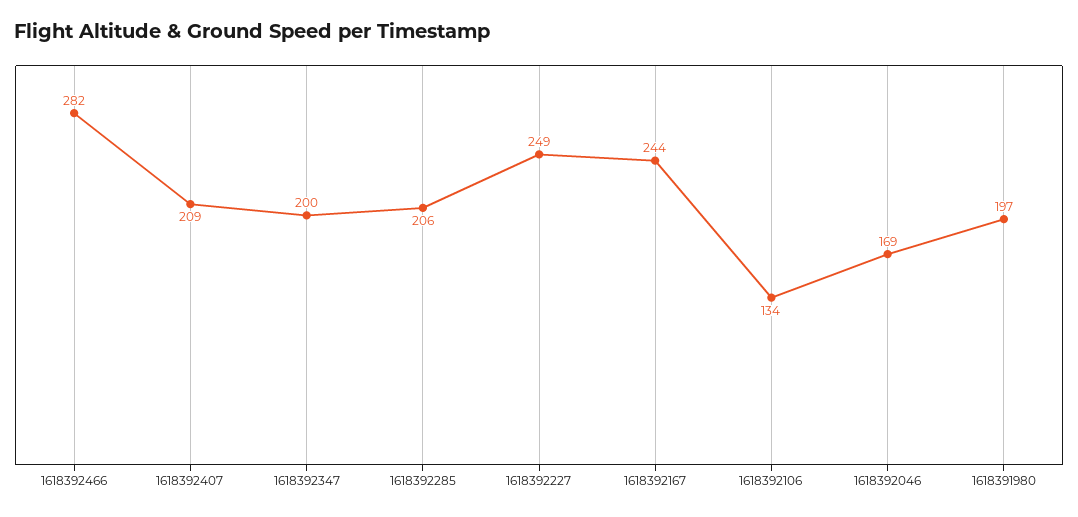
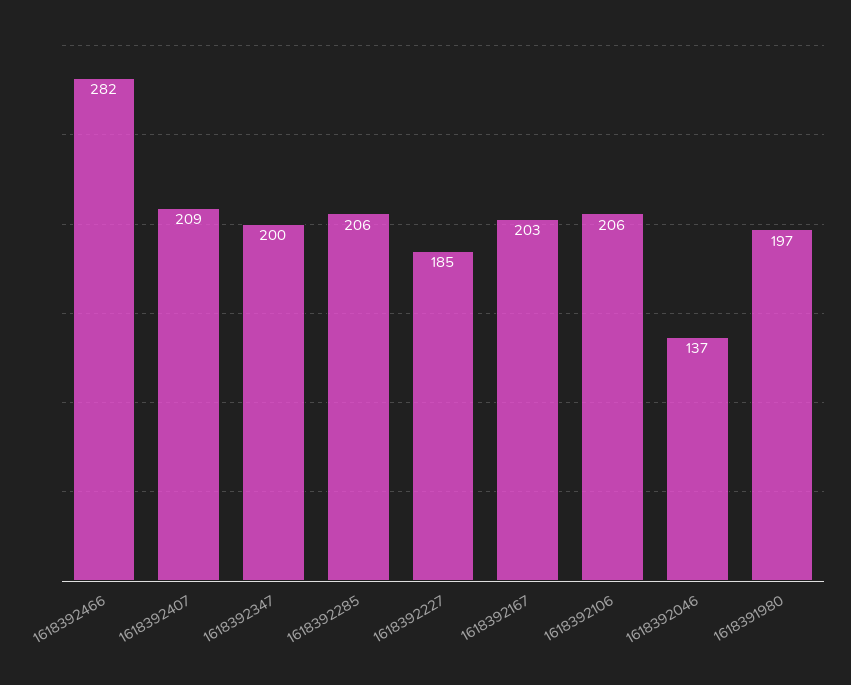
1618392227: 249 -> 185
1618392167: 244 -> 203
1618392106: 134 -> 206
1618392046: 169 -> 137

